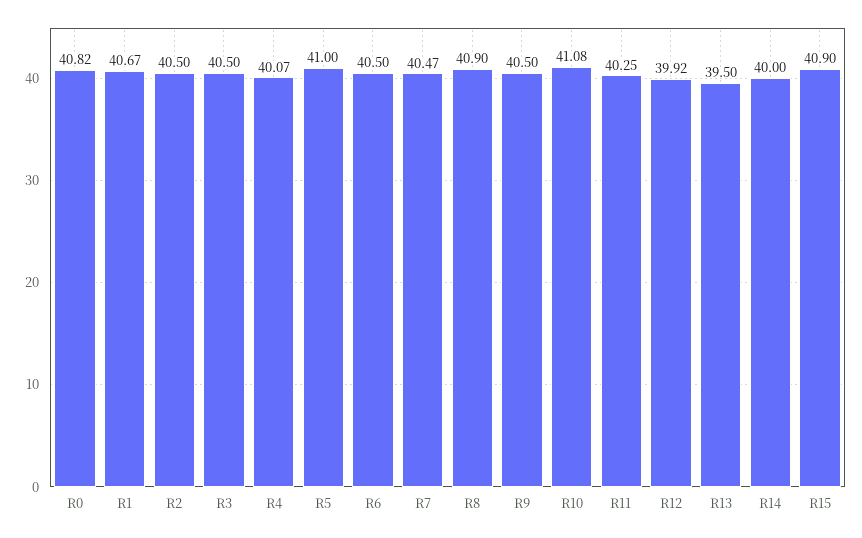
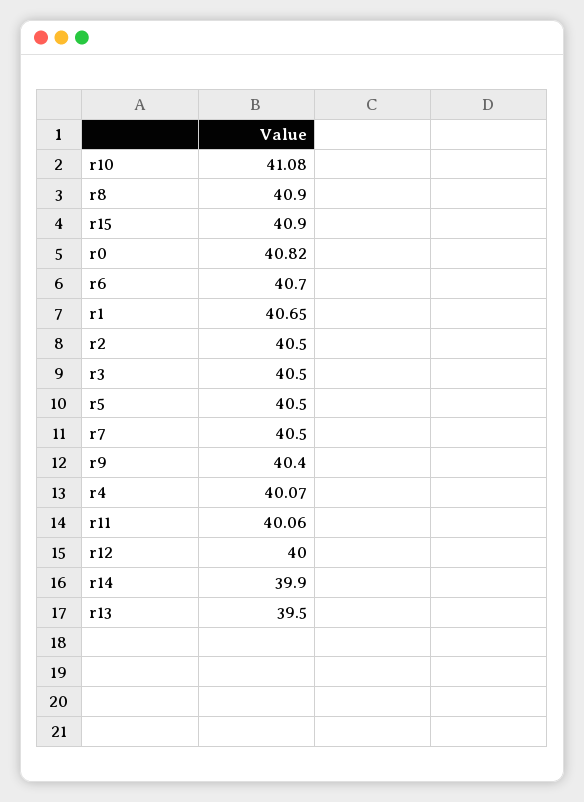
R1: 40.67 -> 40.65
R5: 41 -> 40.5
R6: 40.5 -> 40.7
R7: 40.47 -> 40.5
R9: 40.5 -> 40.4
R11: 40.25 -> 40.06
R12: 39.92 -> 40
R14: 40 -> 39.9

